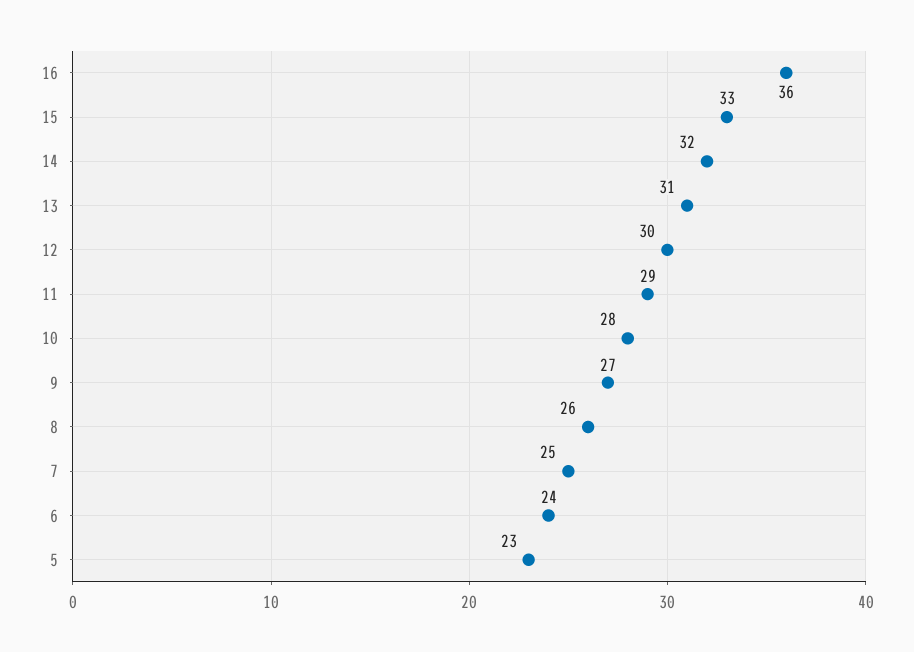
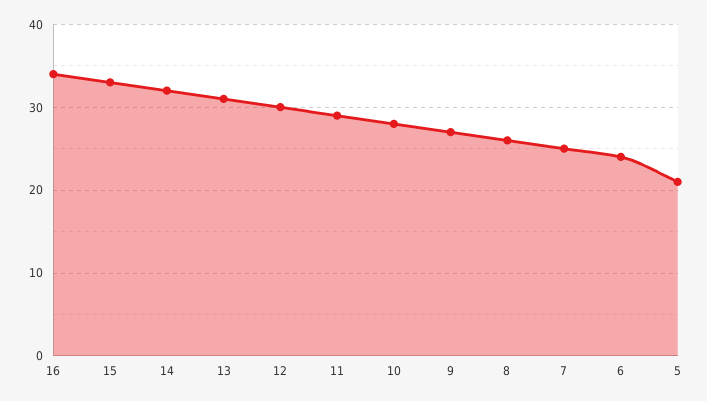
16: 36 -> 34
5: 23 -> 21

